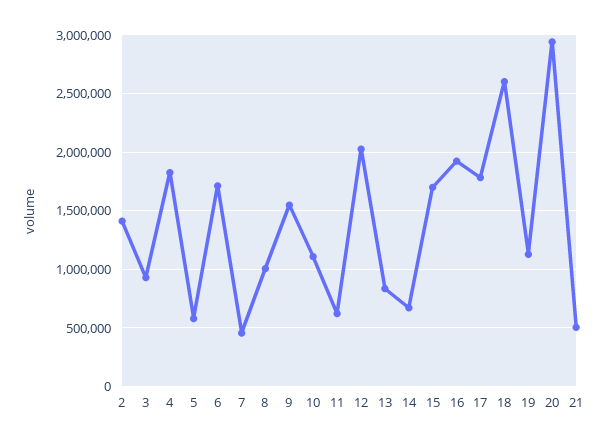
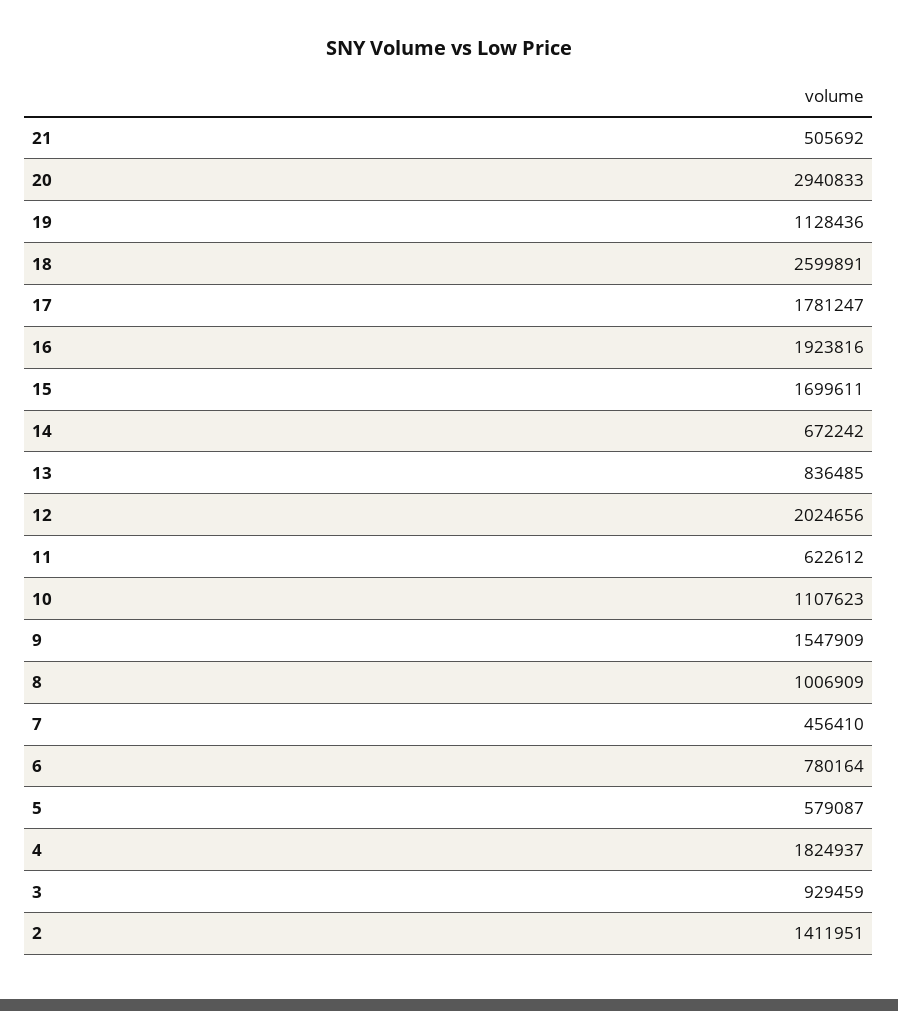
6: 1700000 -> 780164

